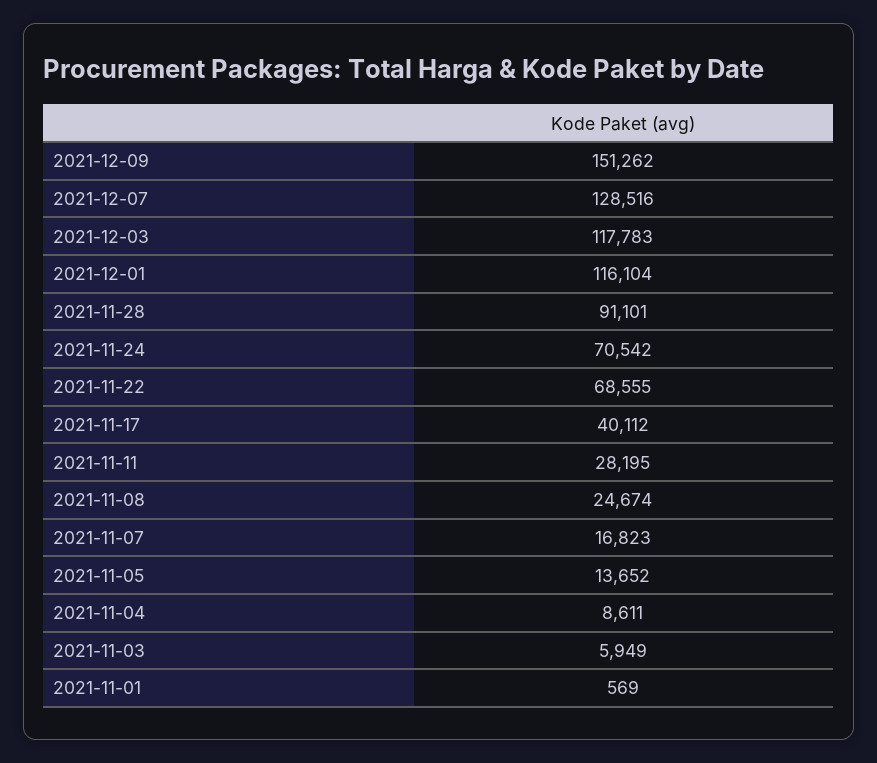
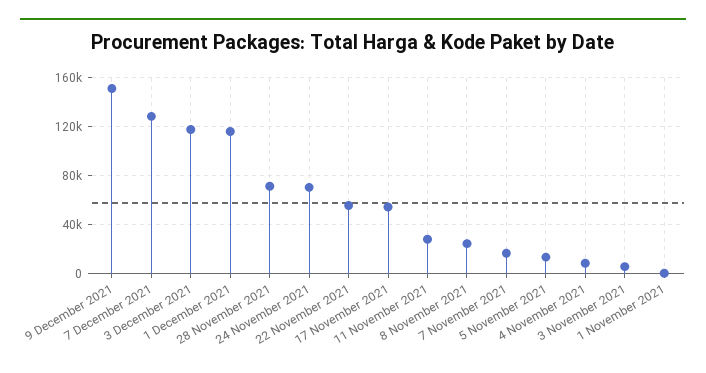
2021-11-28: 91101 -> 70000
2021-11-22: 68555 -> 55000
2021-11-17: 40112 -> 55000

